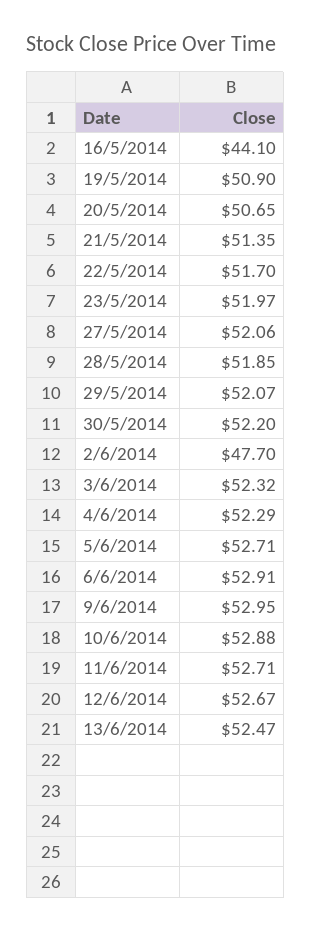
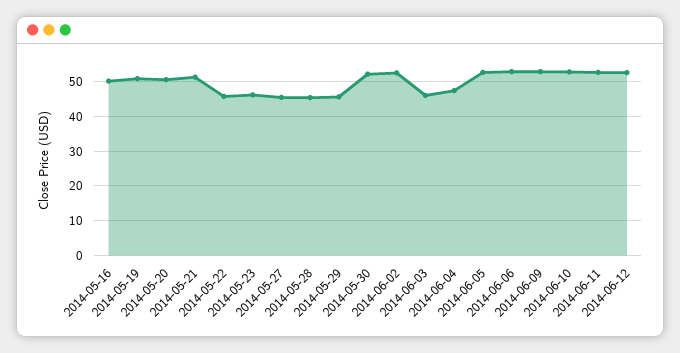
16/5/2014: 44.1 -> 50
22/5/2014: 51.7 -> 46
23/5/2014: 51.97 -> 46
27/5/2014: 52.06 -> 46
28/5/2014: 51.85 -> 46
29/5/2014: 52.07 -> 46
2/6/2014: 47.7 -> 52
3/6/2014: 52.32 -> 46
4/6/2014: 52.29 -> 48
13/6/2014: 52.47 -> none

